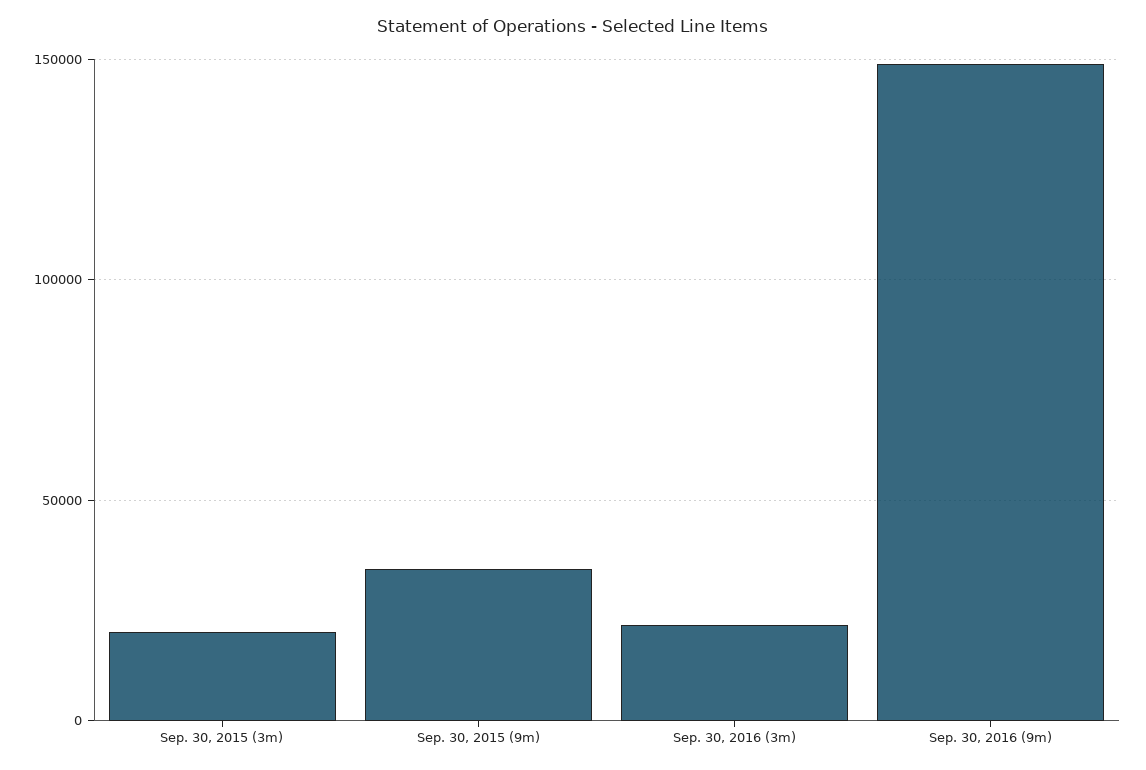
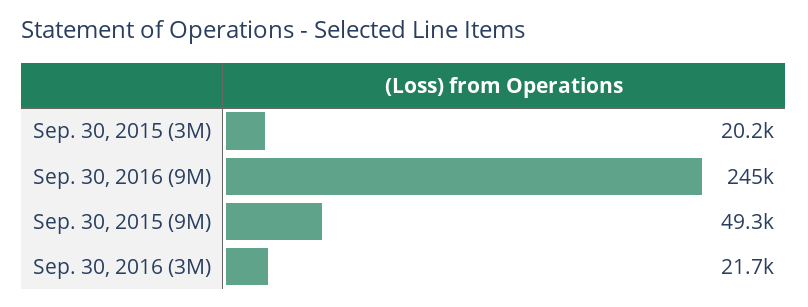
Sep. 30, 2015 (9m): 35000 -> 49300
Sep. 30, 2016 (9m): 150000 -> 245000

